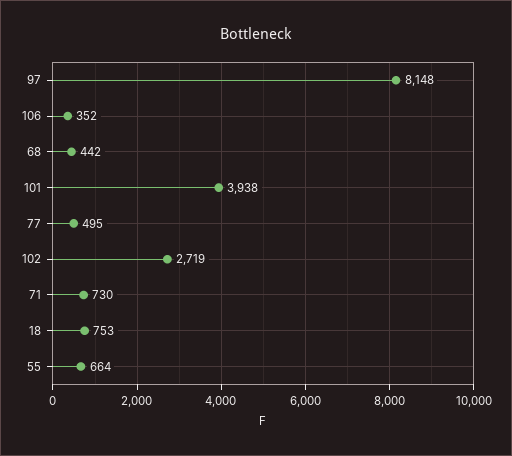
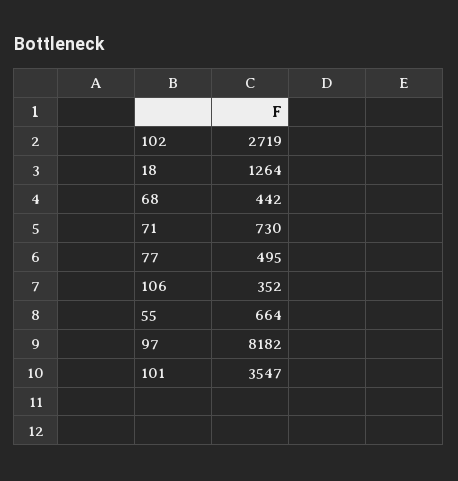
97: 8148 -> 8182
101: 3938 -> 3547
18: 753 -> 1264

